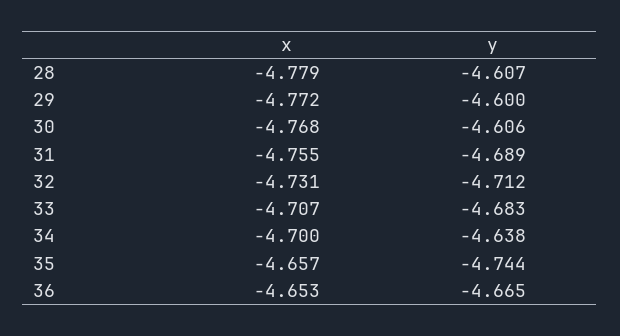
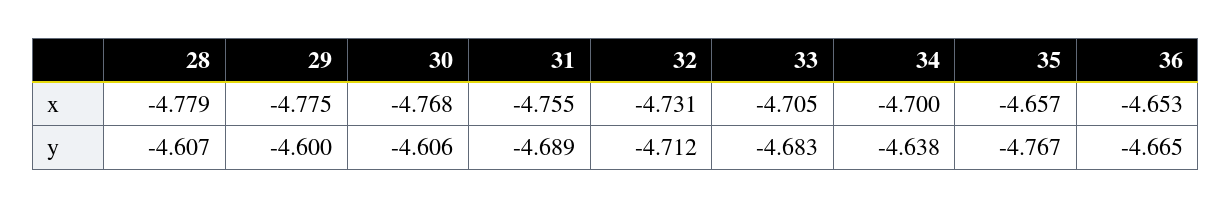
x, 29: -4.772 -> -4.775
x, 33: -4.707 -> -4.705
y, 35: -4.744 -> -4.767

